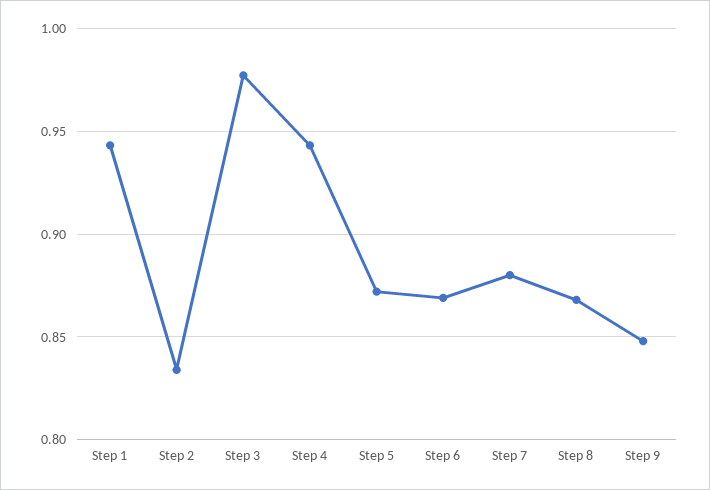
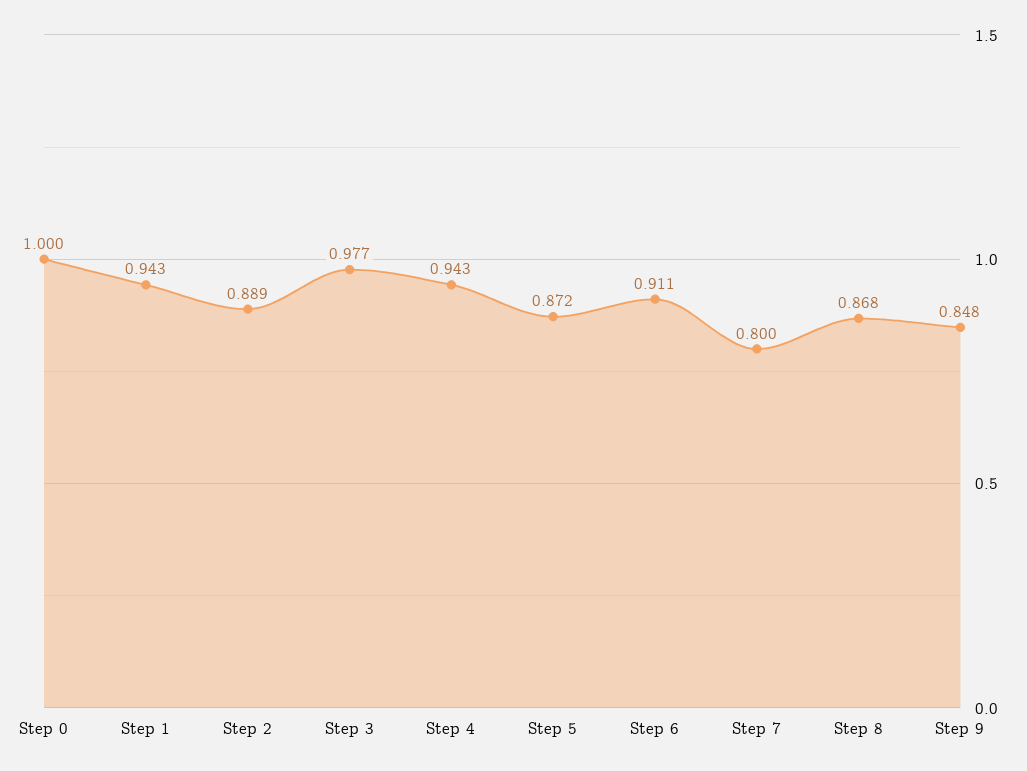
Step 2: 0.835 -> 0.889
Step 6: 0.87 -> 0.911
Step 7: 0.88 -> 0.8
Step 0: none -> 1

